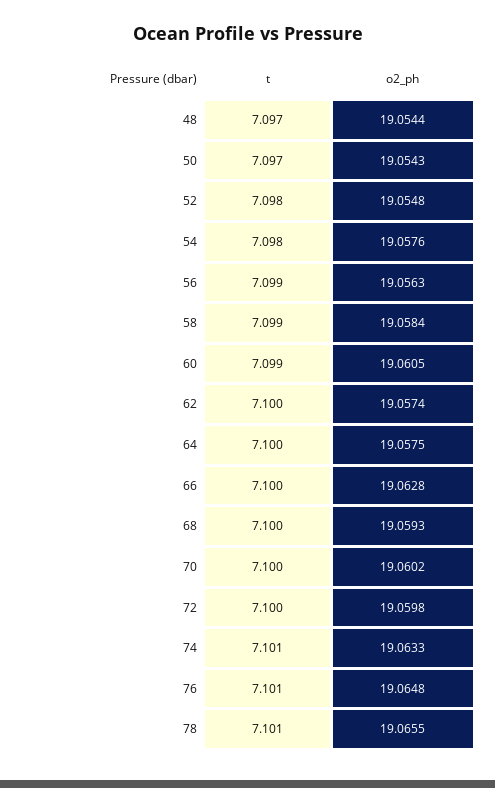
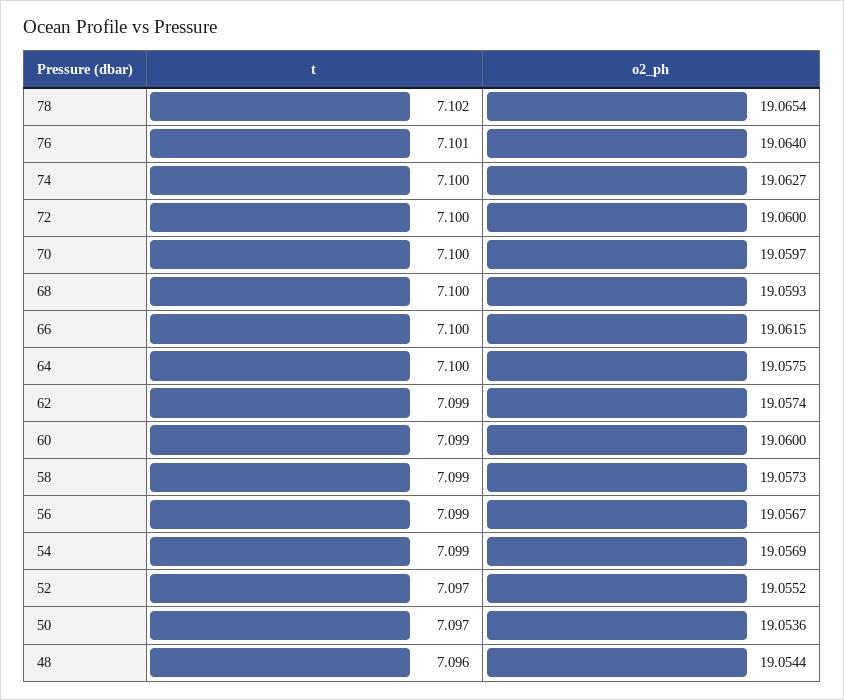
t, 48: 7.097 -> 7.096
o2_ph, 50: 19.0543 -> 19.0536
t, 52: 7.098 -> 7.097
o2_ph, 52: 19.0548 -> 19.0552
t, 54: 7.098 -> 7.099
o2_ph, 54: 19.0576 -> 19.0569
o2_ph, 56: 19.0563 -> 19.0567
o2_ph, 58: 19.0584 -> 19.0573
o2_ph, 60: 19.0605 -> 19.06
t, 62: 7.1 -> 7.099
o2_ph, 66: 19.0628 -> 19.0615
o2_ph, 70: 19.0602 -> 19.0597
o2_ph, 72: 19.0598 -> 19.06
t, 74: 7.101 -> 7.1
o2_ph, 74: 19.0633 -> 19.0627
o2_ph, 76: 19.0648 -> 19.064
t, 78: 7.101 -> 7.102
o2_ph, 78: 19.0655 -> 19.0654

